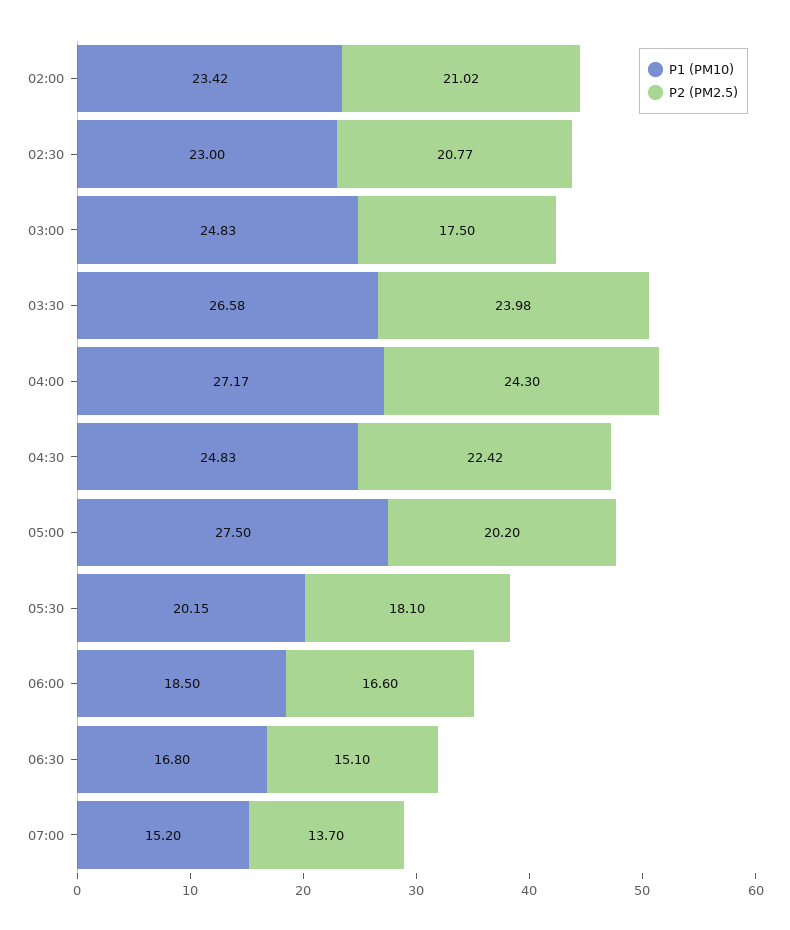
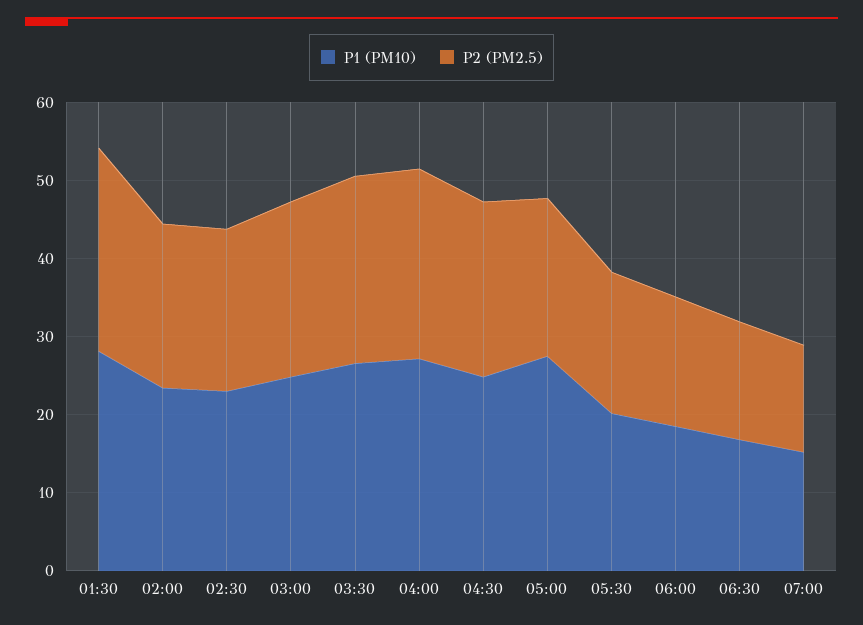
P2 (PM2.5), 03:00: 17.5 -> 22
P1 (PM10), 01:30: none -> 28
P2 (PM2.5), 01:30: none -> 26

